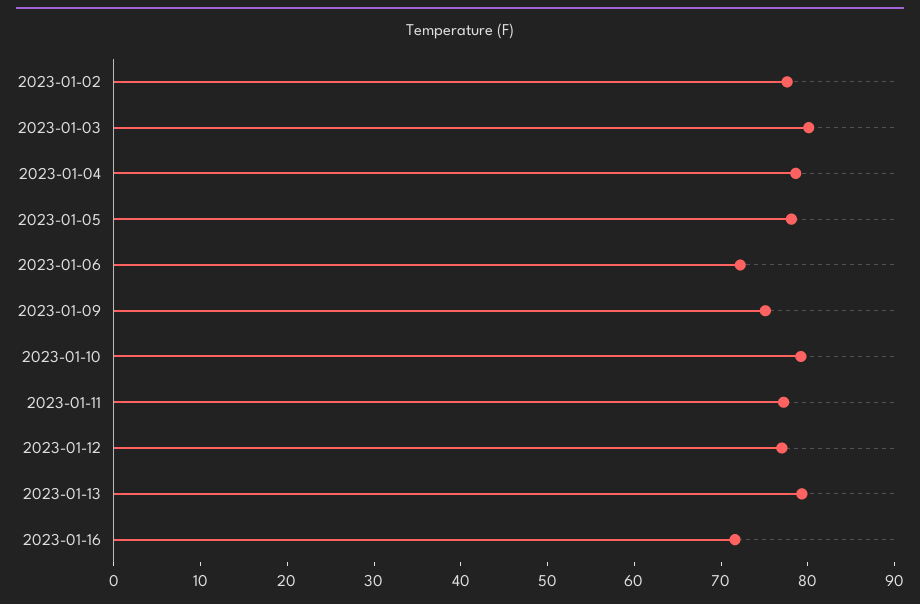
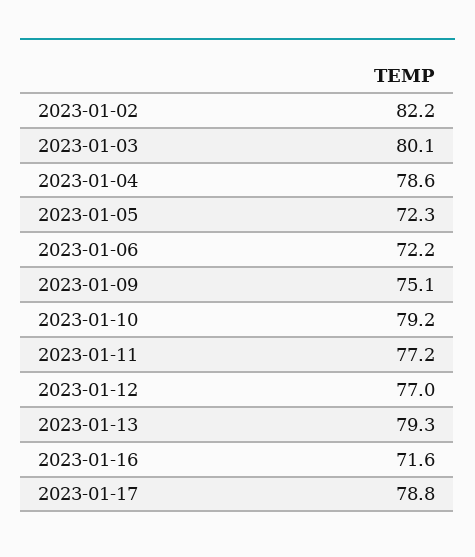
2023-01-02: 78 -> 82.2
2023-01-05: 78 -> 72.3
2023-01-17: none -> 78.8

